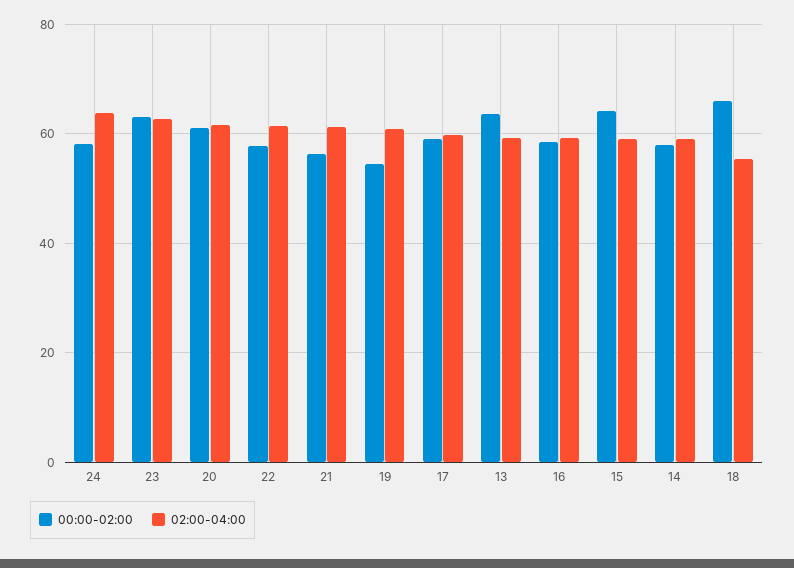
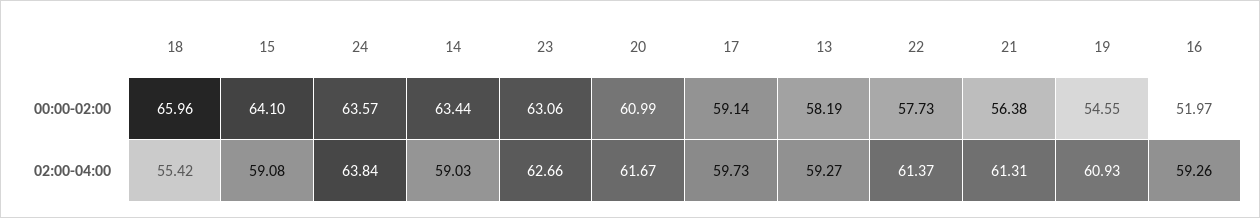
00:00-02:00, 24: 58 -> 63.57
00:00-02:00, 13: 64 -> 58.19
00:00-02:00, 16: 58 -> 51.97
00:00-02:00, 14: 58 -> 63.44

